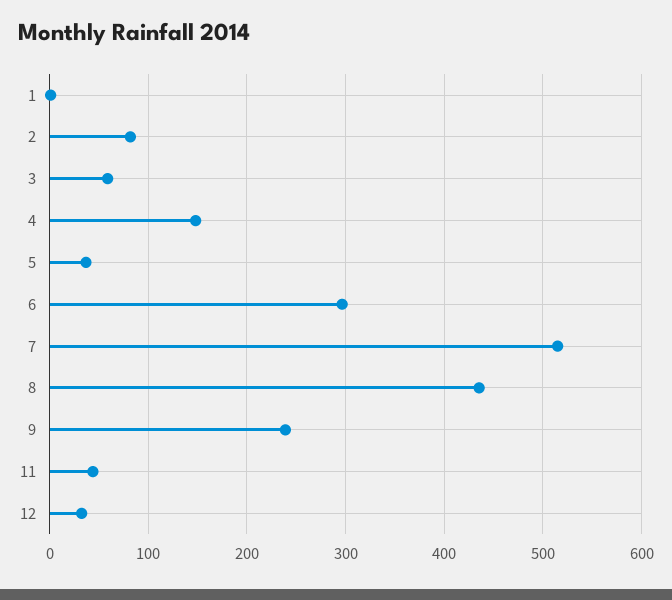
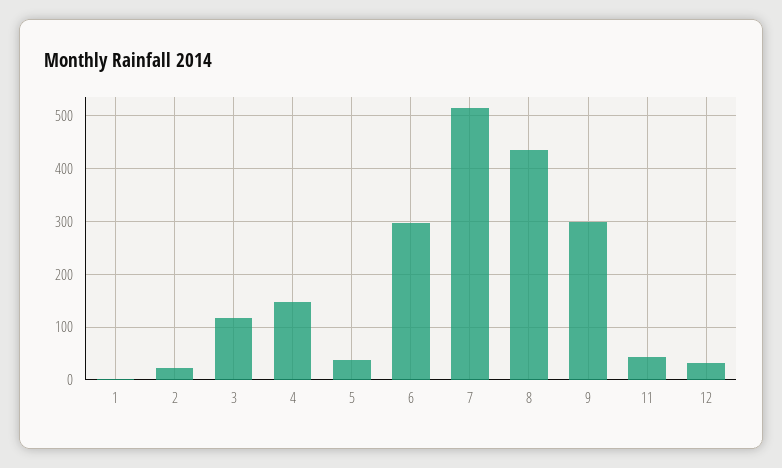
2: 80 -> 20
3: 60 -> 120
9: 240 -> 300

